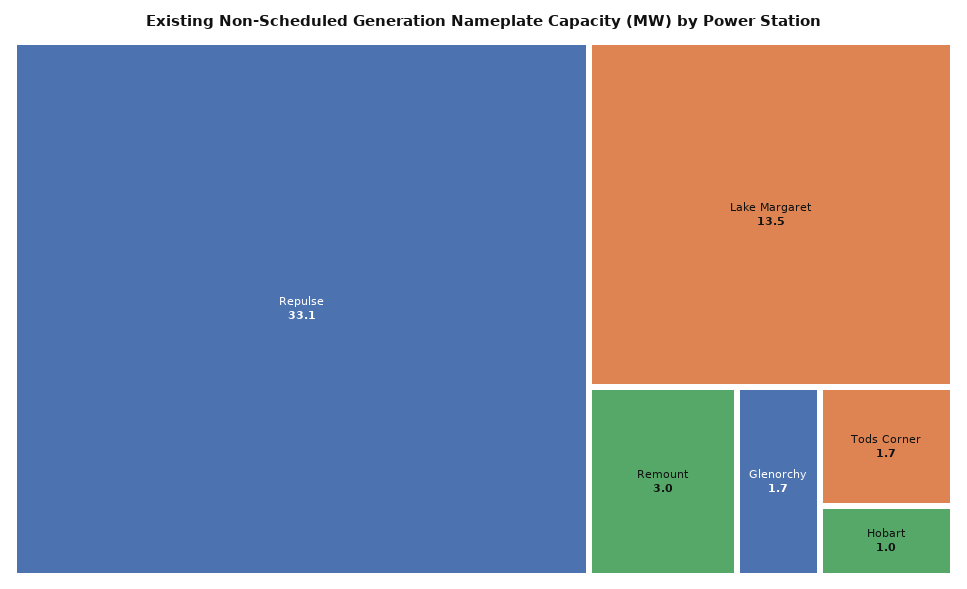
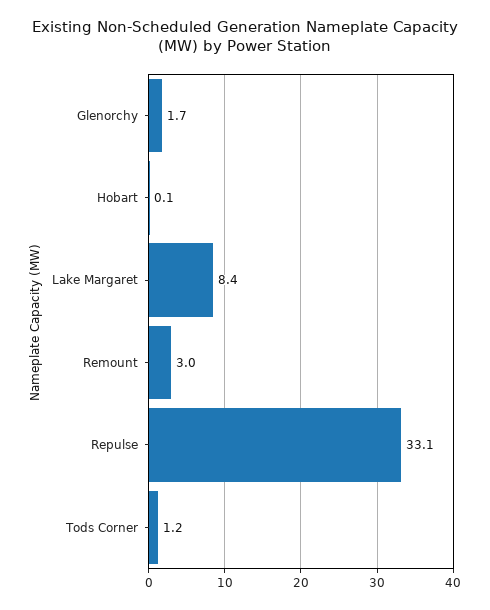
Lake Margaret: 13.5 -> 8.4
Tods Corner: 1.7 -> 1.2
Hobart: 1 -> 0.1

